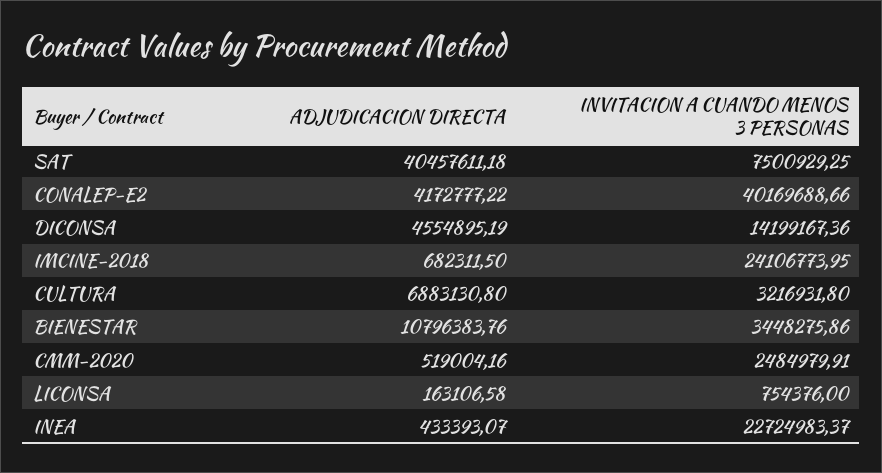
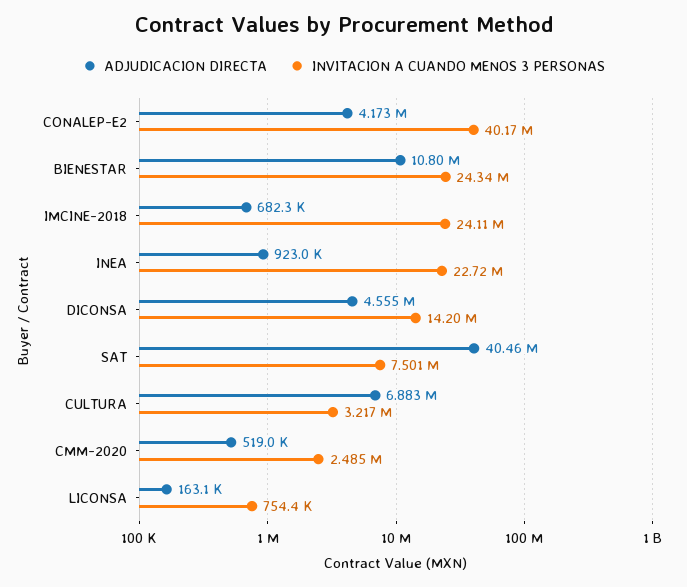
INVITACION A CUANDO MENOS 3 PERSONAS, BIENESTAR: 3448275.86 -> 24340000
ADJUDICACION DIRECTA, INEA: 433393.07 -> 923000

